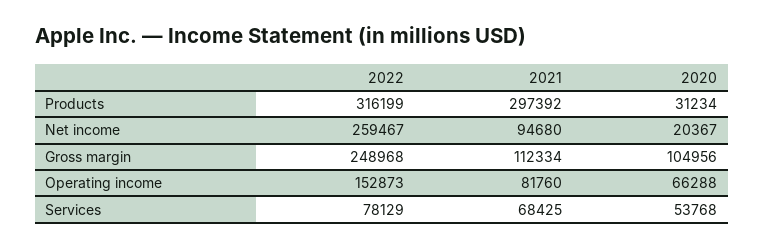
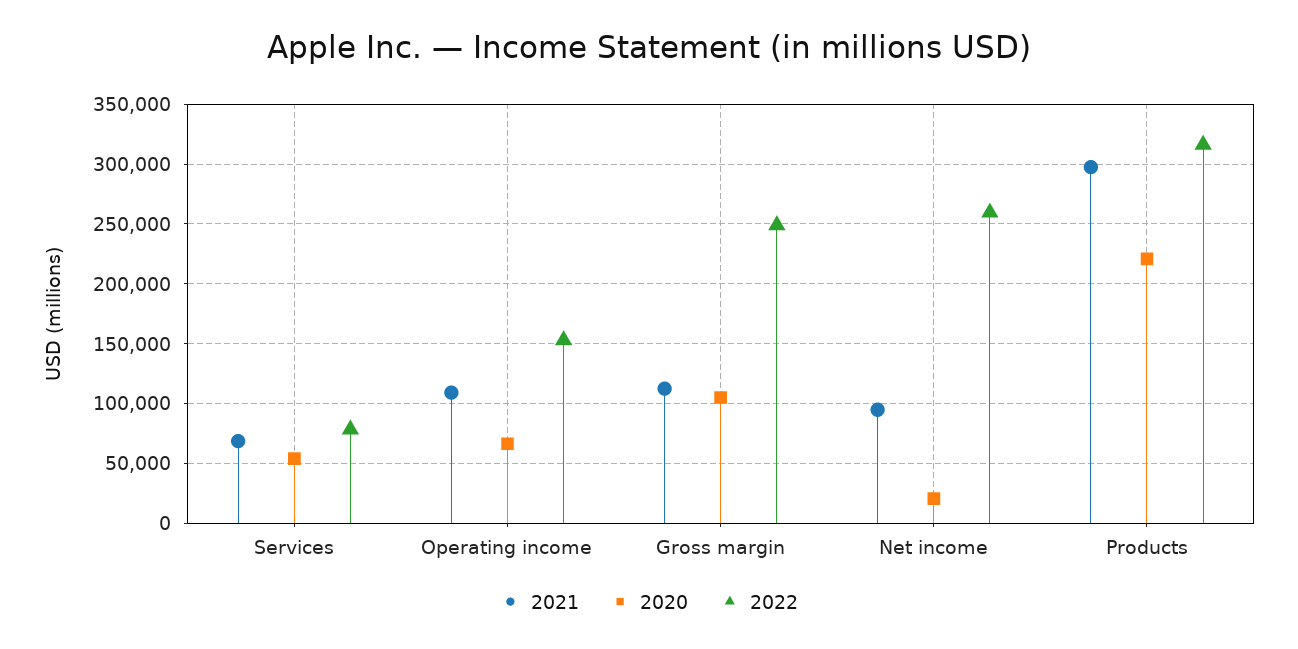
2020, Products: 31234 -> 220000
2021, Operating income: 81760 -> 110000

